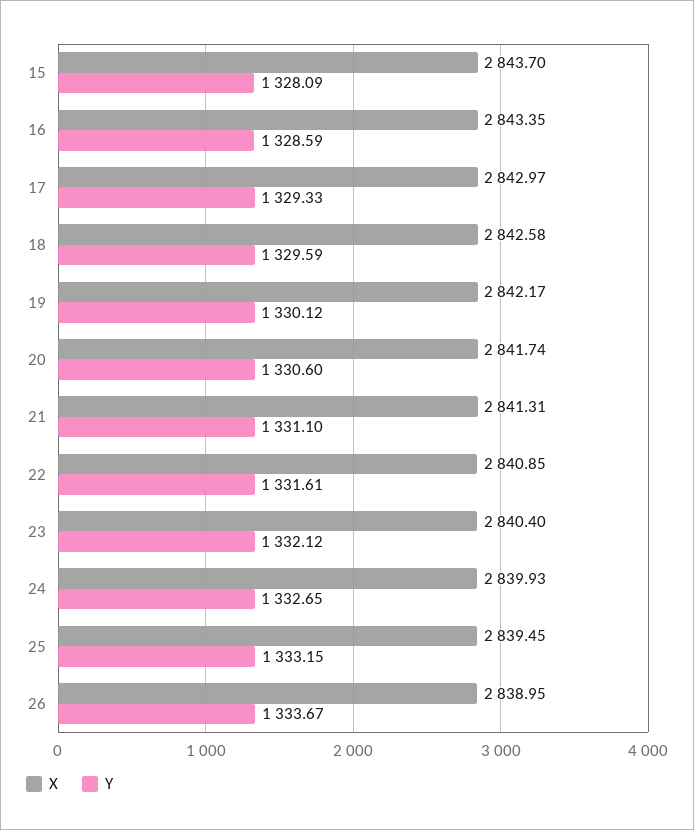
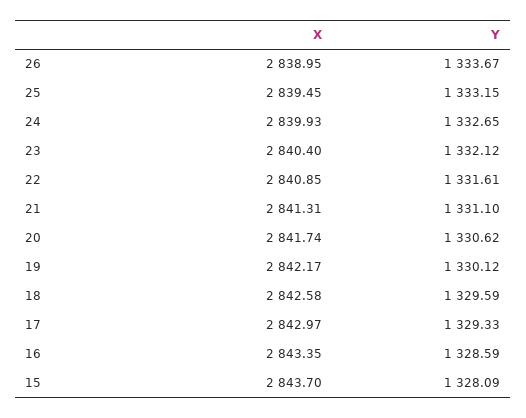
Y, 20: 1330.6 -> 1330.62

